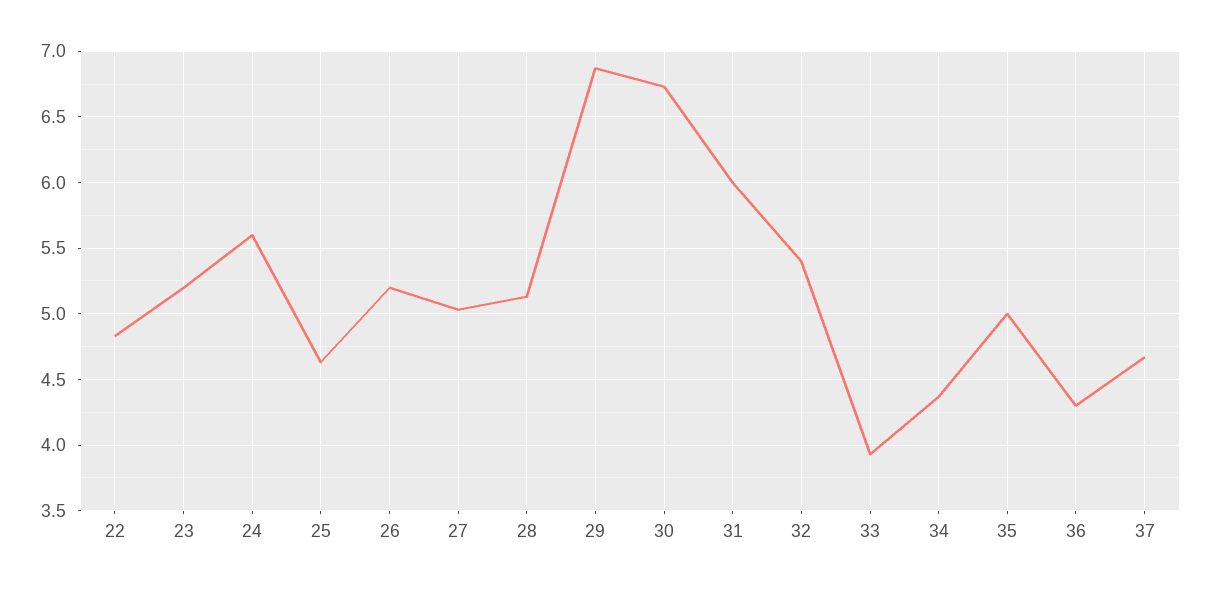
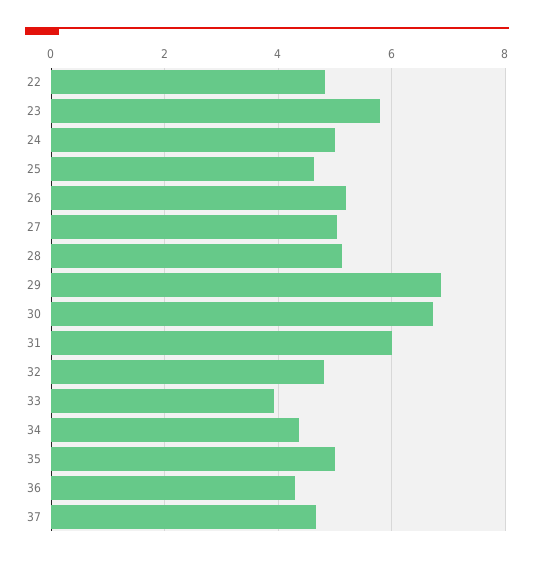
23: 5.2 -> 5.8
24: 5.6 -> 5
32: 5.4 -> 4.8

